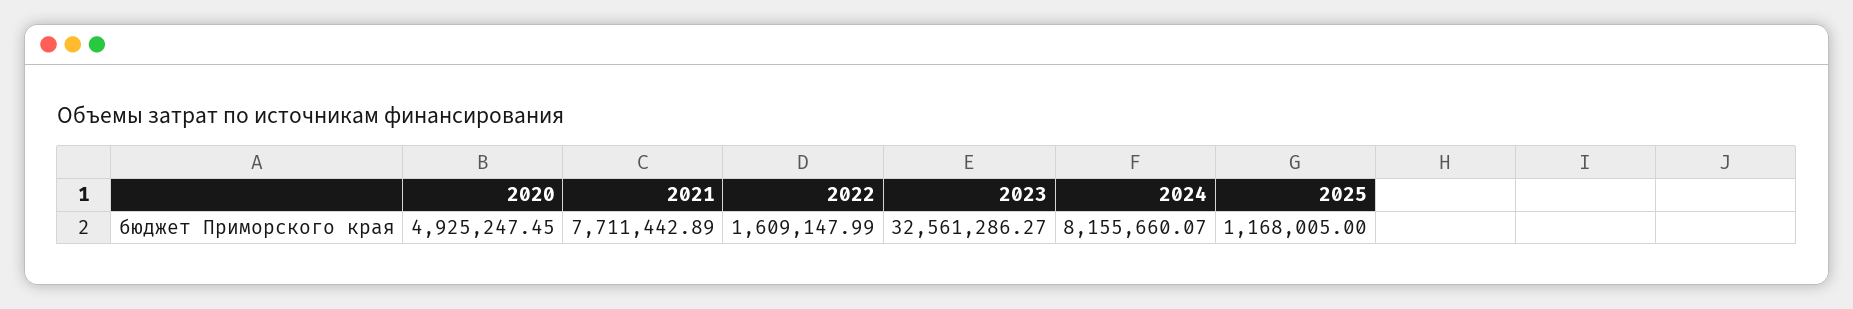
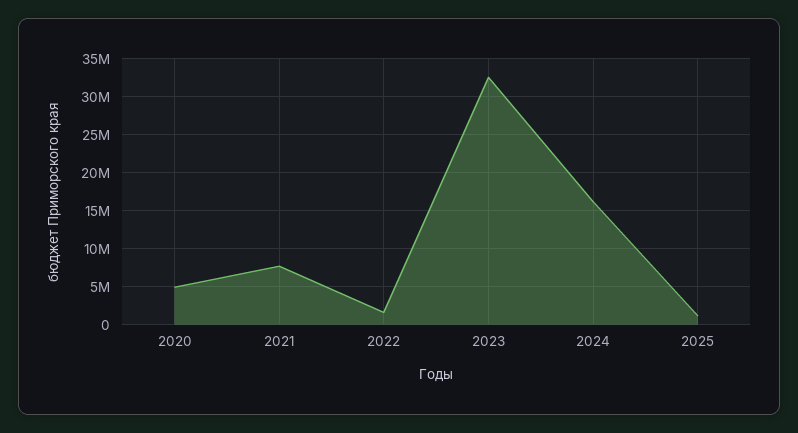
2024: 8155660.07 -> 16000000

